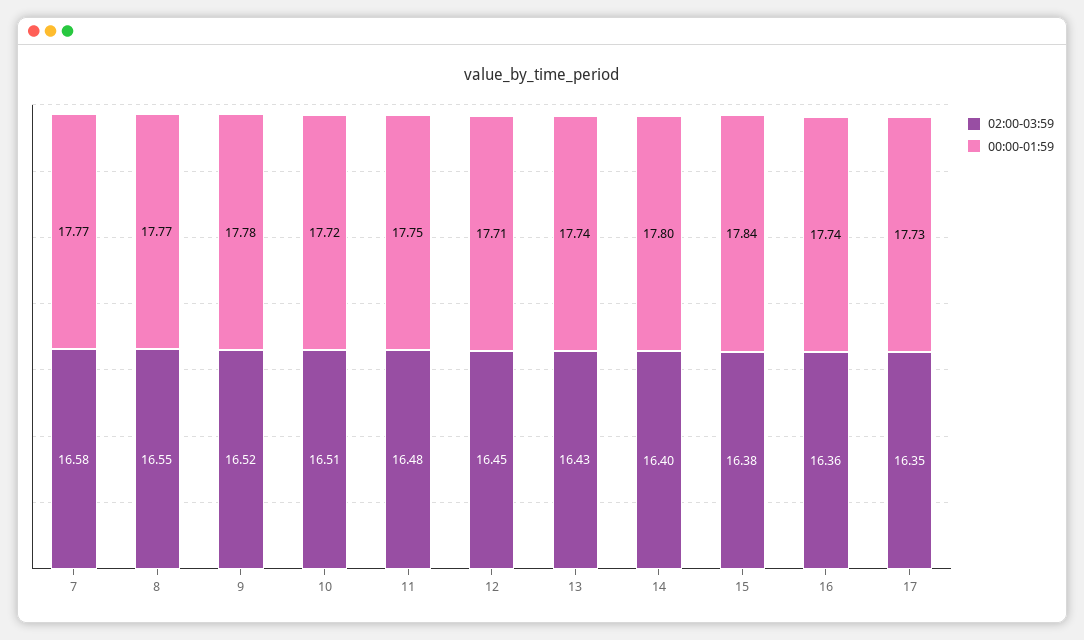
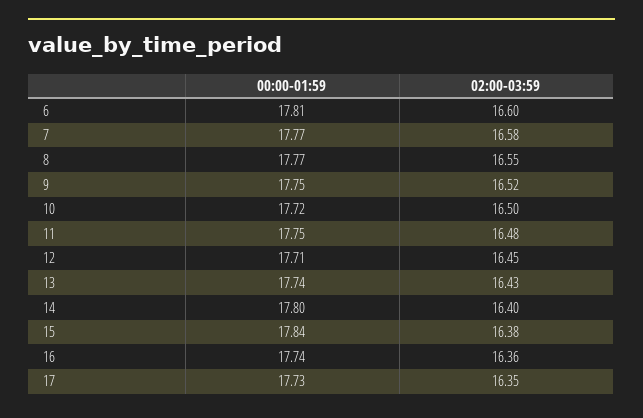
00:00-01:59, 9: 17.78 -> 17.75
02:00-03:59, 10: 16.51 -> 16.5
00:00-01:59, 6: none -> 17.81
02:00-03:59, 6: none -> 16.6

